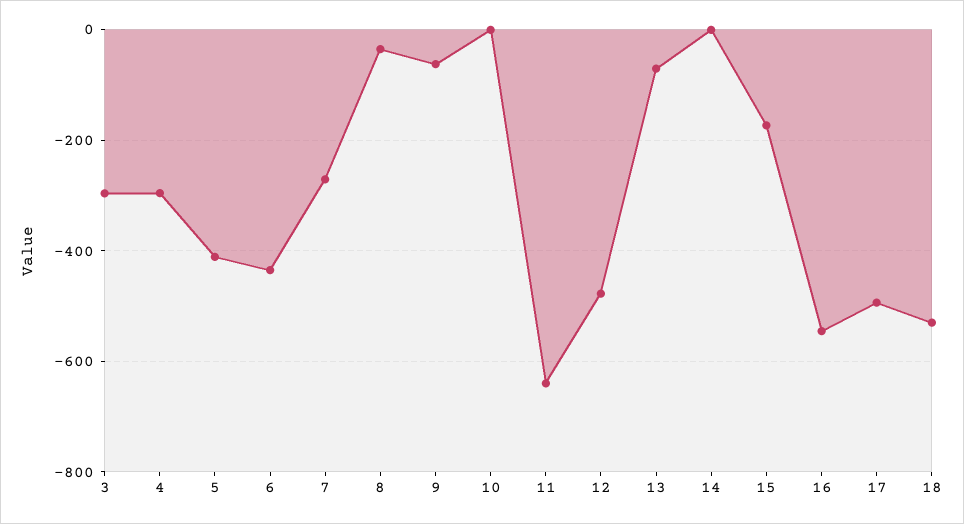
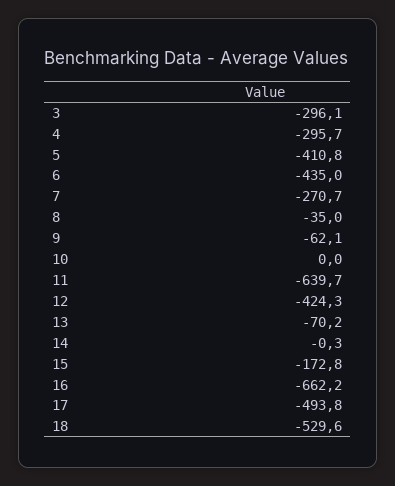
12: -480 -> -424.3
16: -540 -> -662.2

